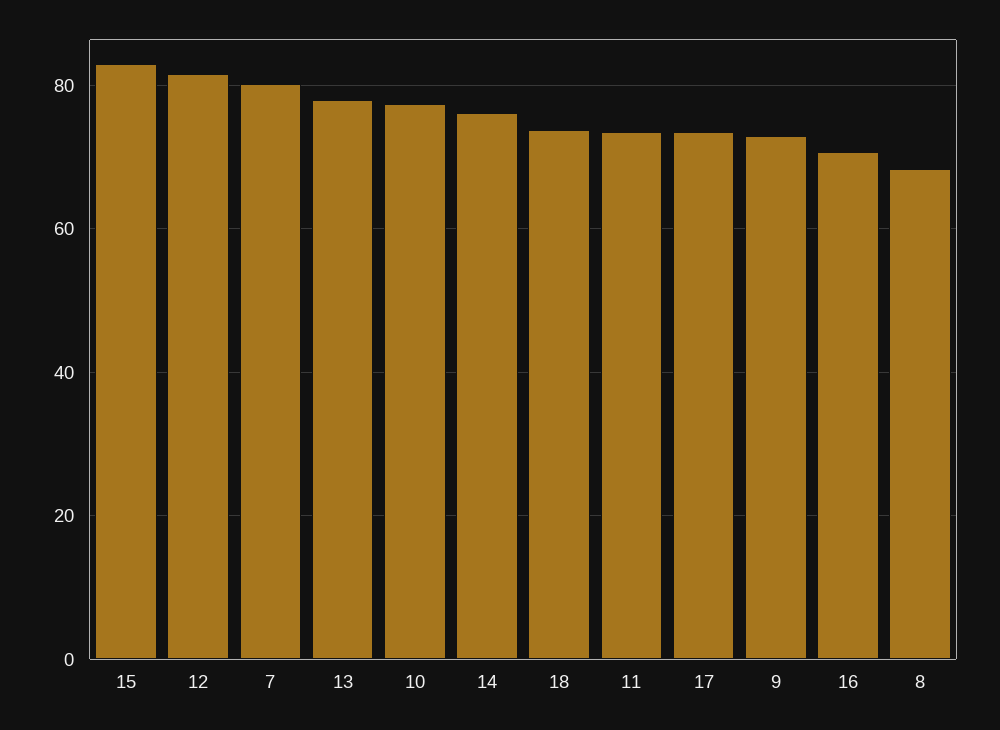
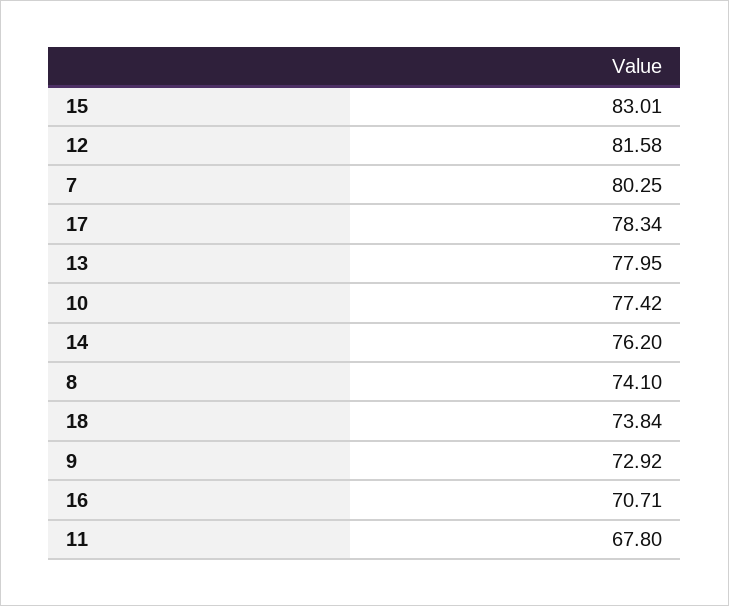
11: 74 -> 67.8
17: 74 -> 78.34
8: 68 -> 74.1

